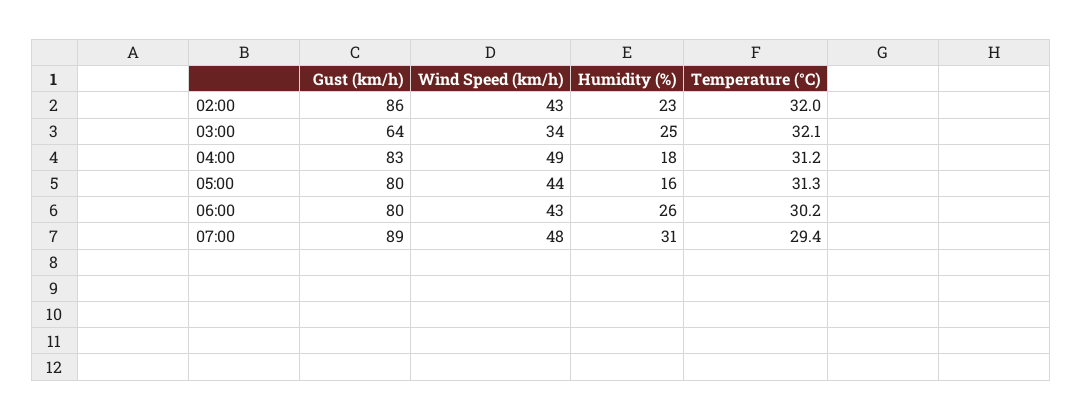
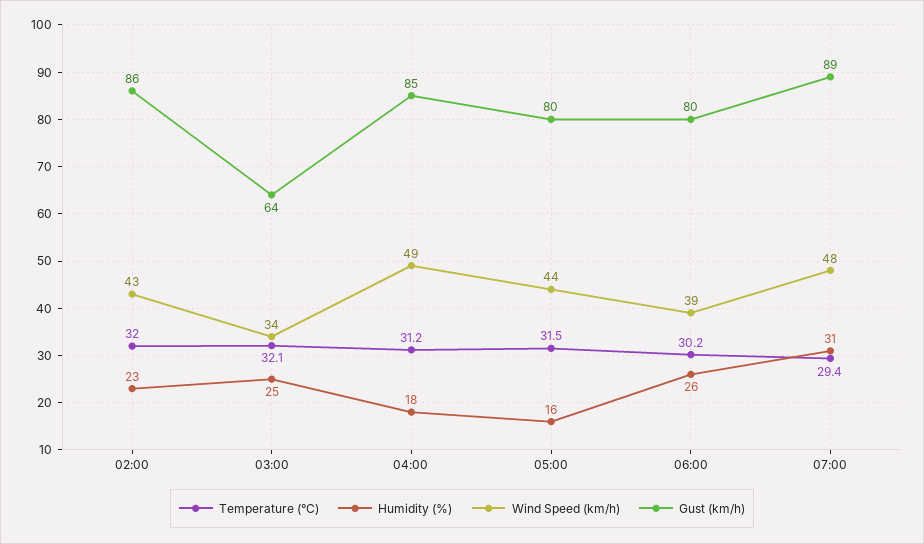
Gust (km/h), 04:00: 83 -> 85
Temperature (°C), 05:00: 31.3 -> 31.5
Wind Speed (km/h), 06:00: 43 -> 39

